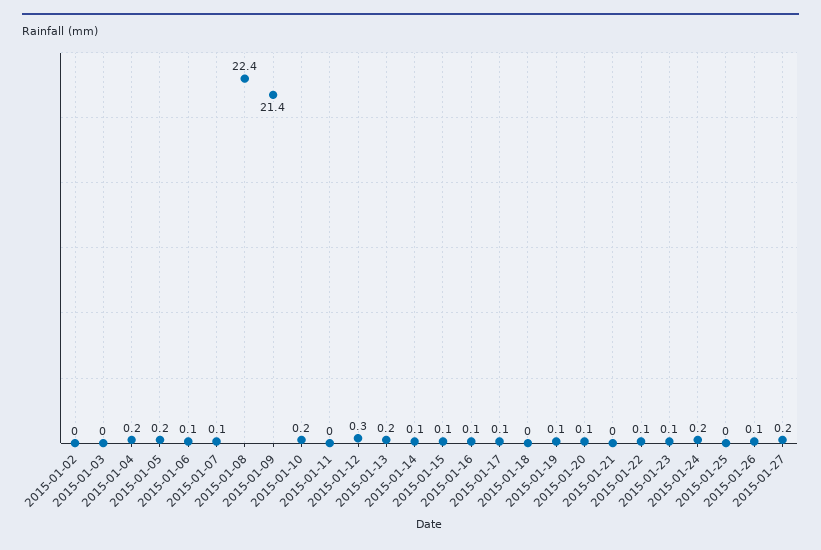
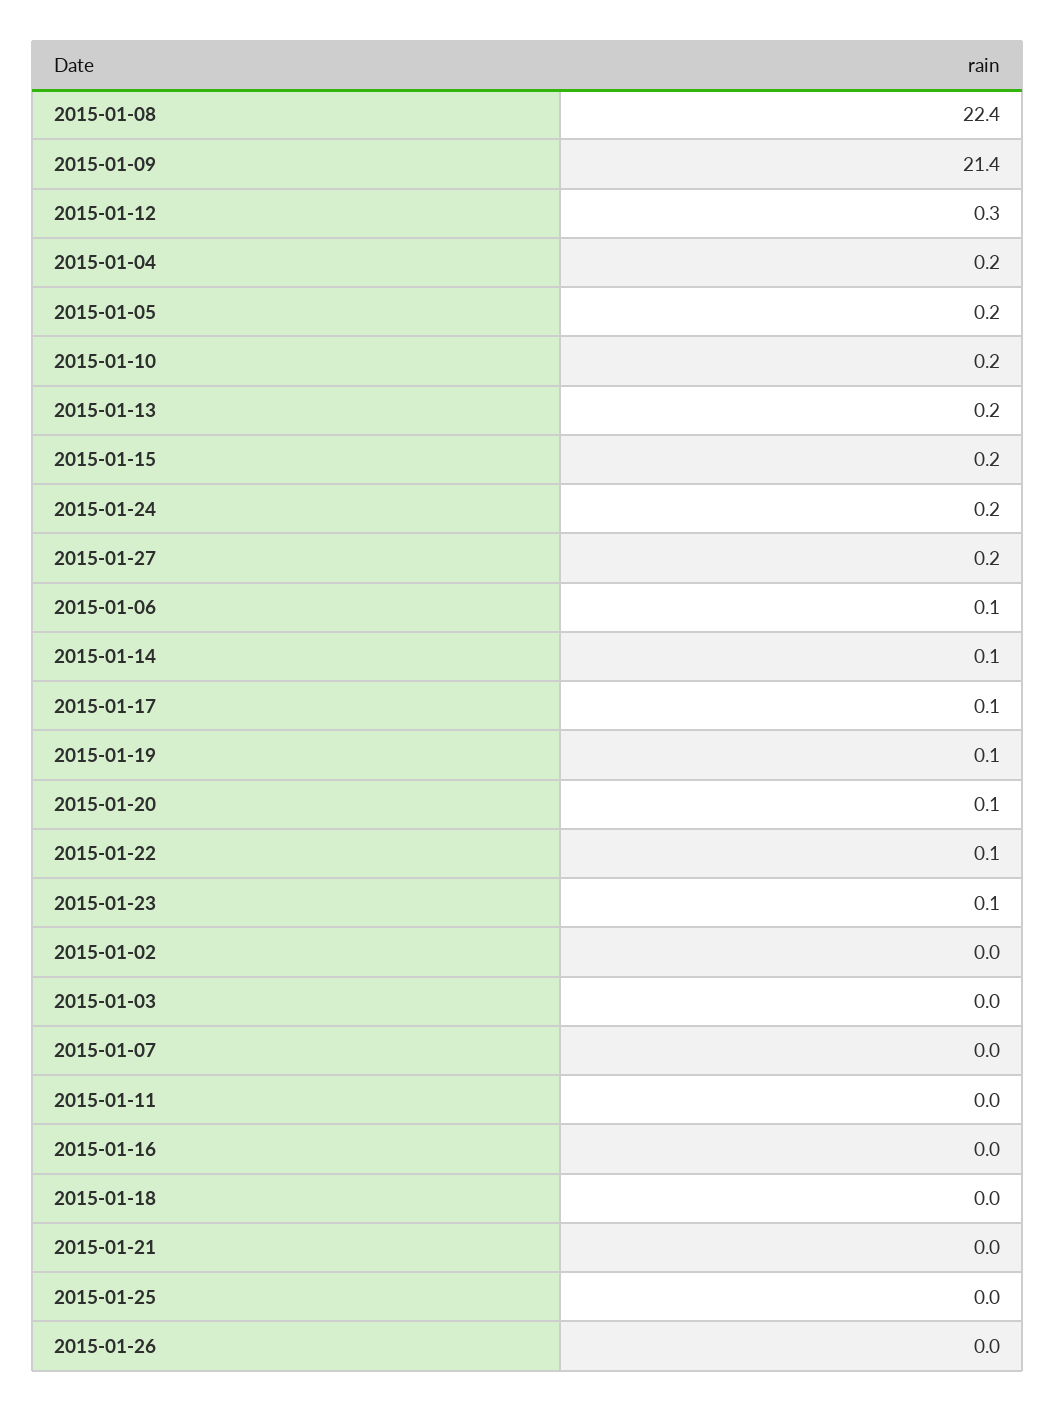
2015-01-07: 0.1 -> 0
2015-01-15: 0.1 -> 0.2
2015-01-16: 0.1 -> 0
2015-01-26: 0.1 -> 0

